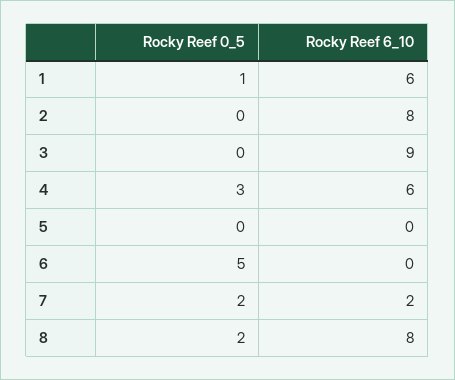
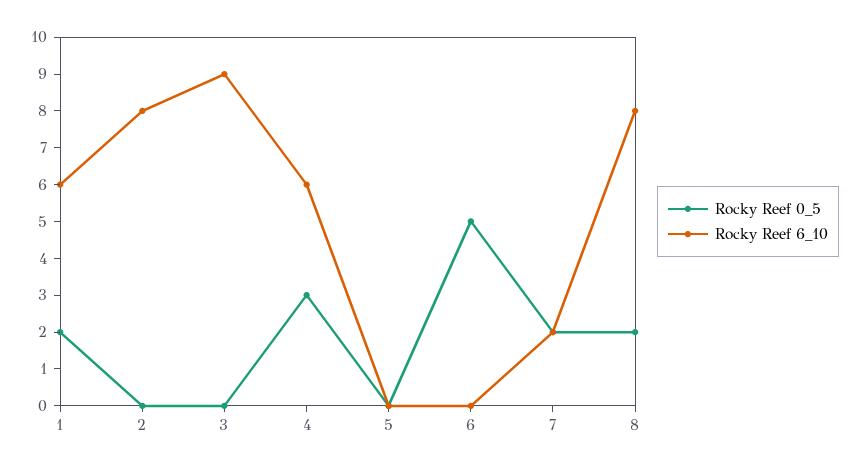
Rocky Reef 0_5, 1: 1 -> 2

